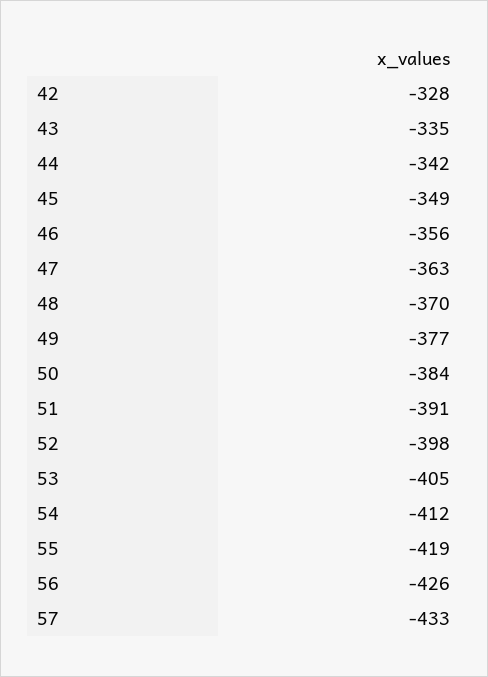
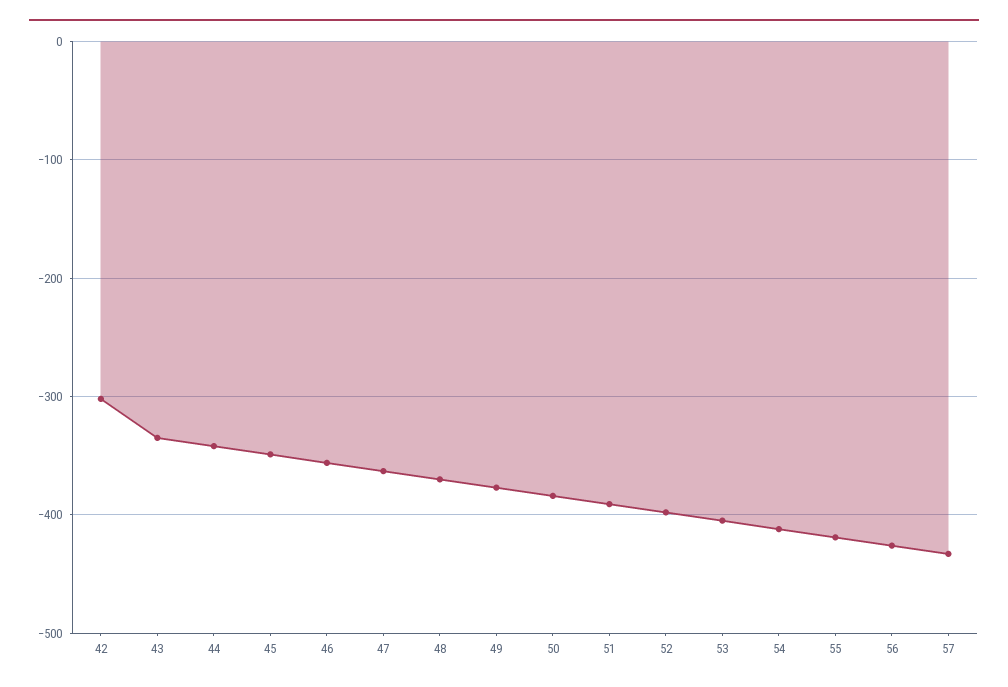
42: -328 -> -300

